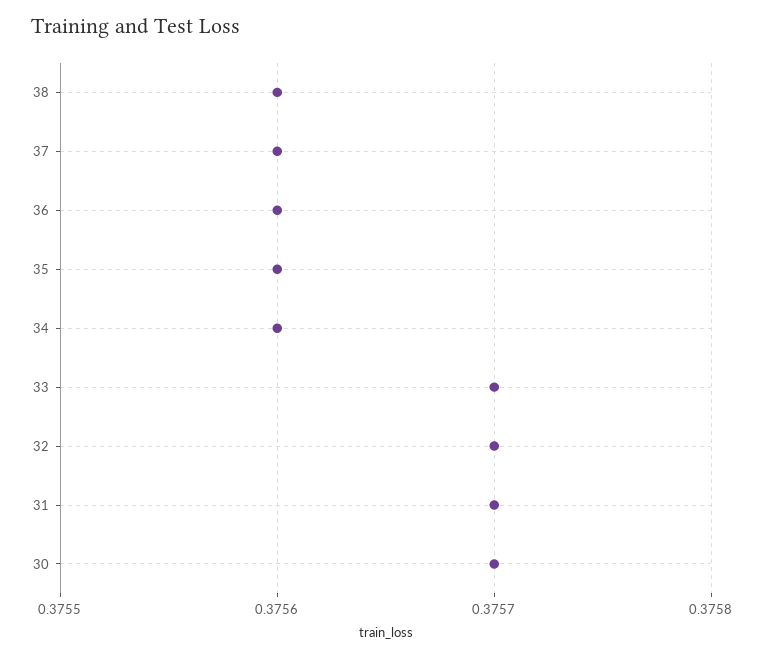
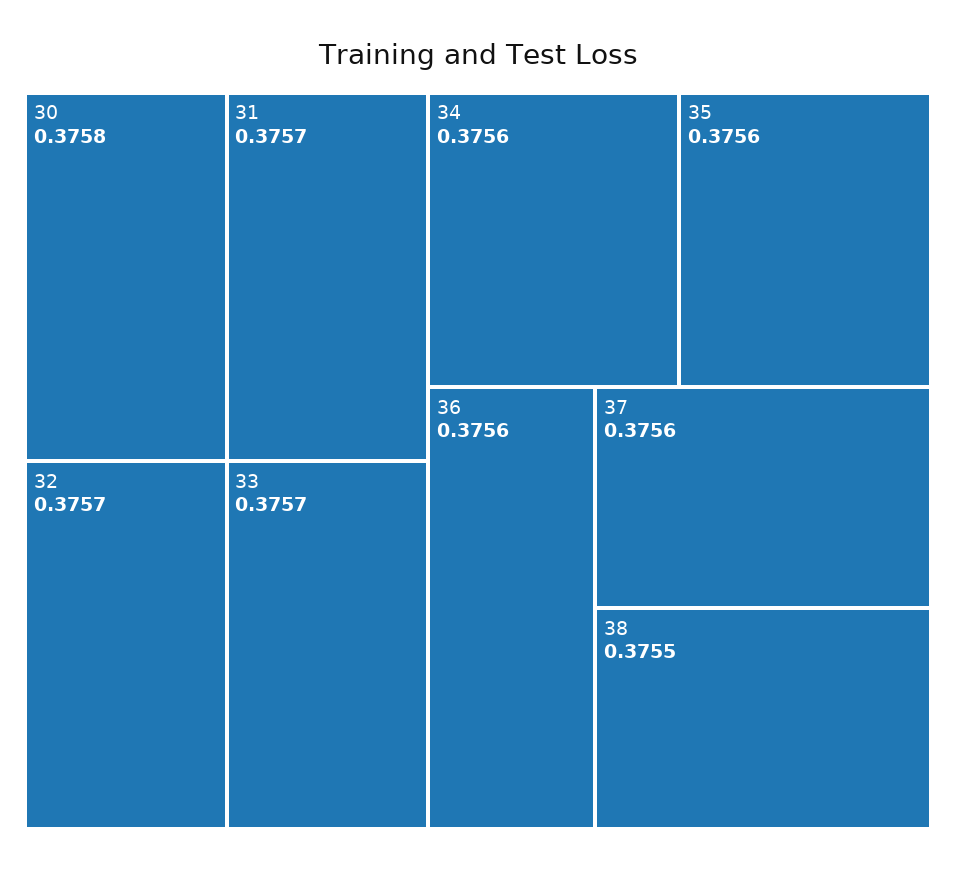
38: 0.3756 -> 0.3755
30: 0.3757 -> 0.3758

